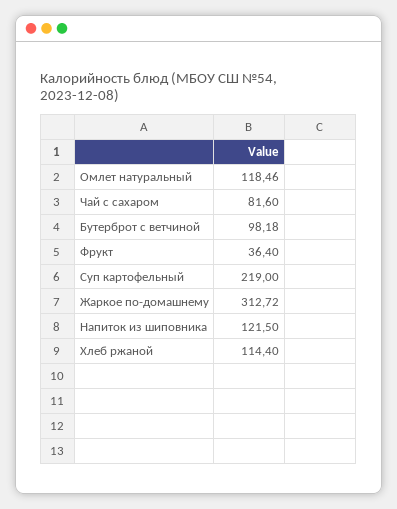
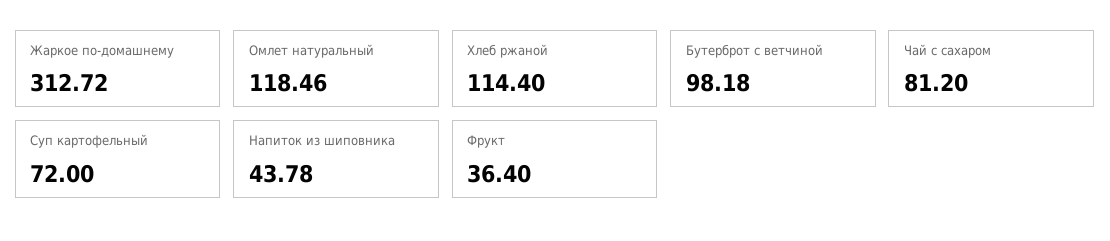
Чай с сахаром: 81.6 -> 81.2
Суп картофельный: 219 -> 72
Напиток из шиповника: 121.5 -> 43.78

